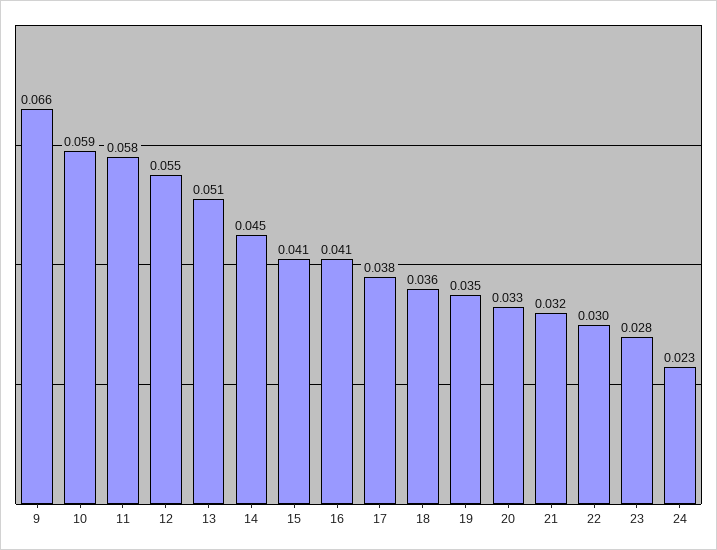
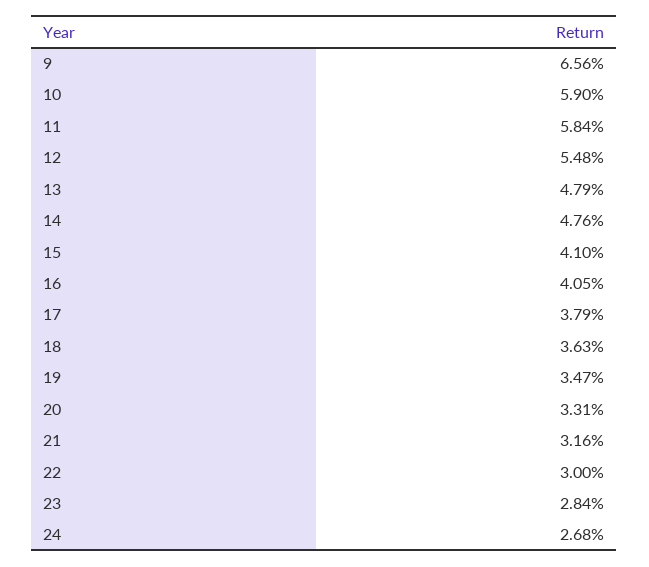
13: 0.051 -> 0.0479
14: 0.045 -> 0.0476
24: 0.023 -> 0.0268

